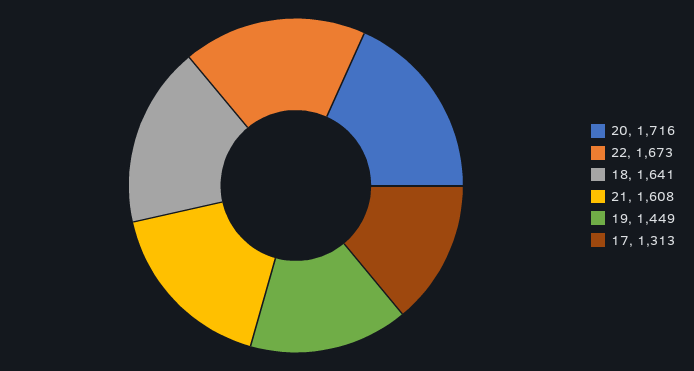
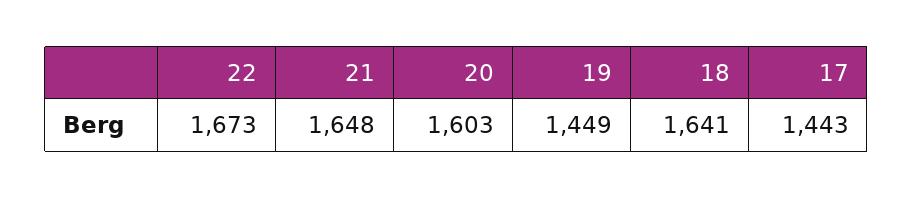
20: 1716 -> 1603
21: 1608 -> 1648
17: 1313 -> 1443

